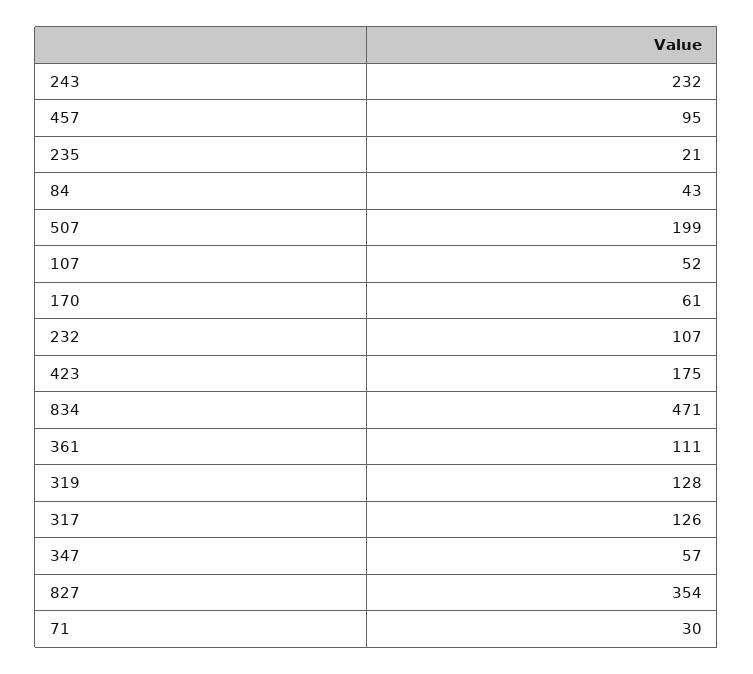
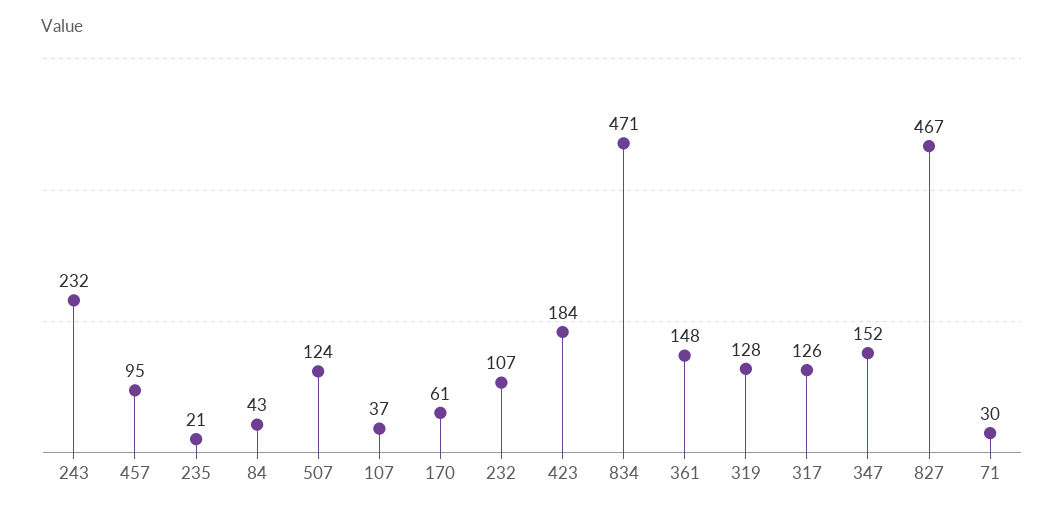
507: 199 -> 124
107: 52 -> 37
423: 175 -> 184
361: 111 -> 148
347: 57 -> 152
827: 354 -> 467

